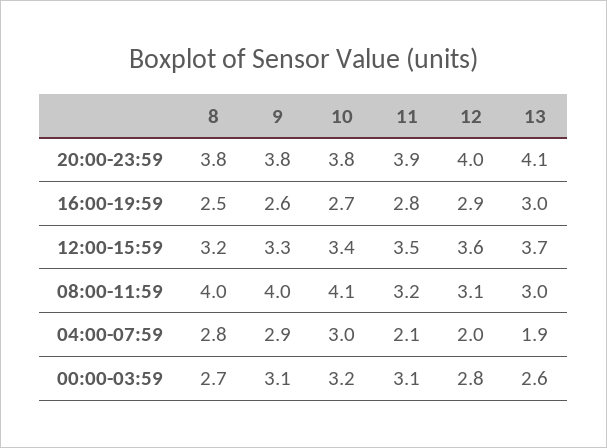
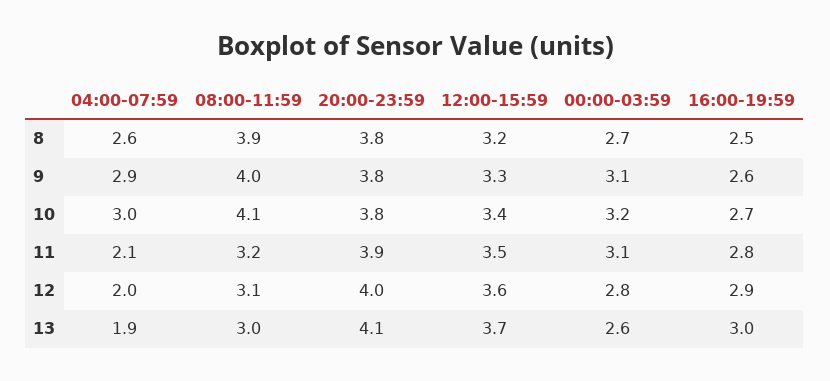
8, 08:00-11:59: 4 -> 3.9
8, 04:00-07:59: 2.8 -> 2.6

